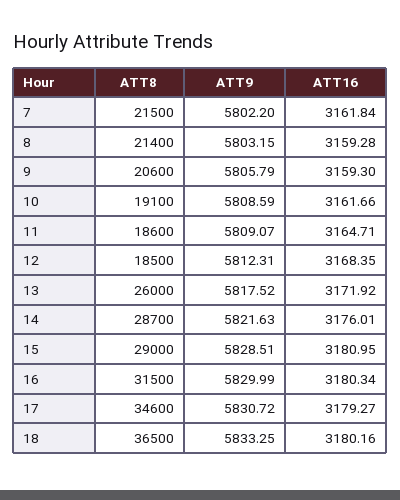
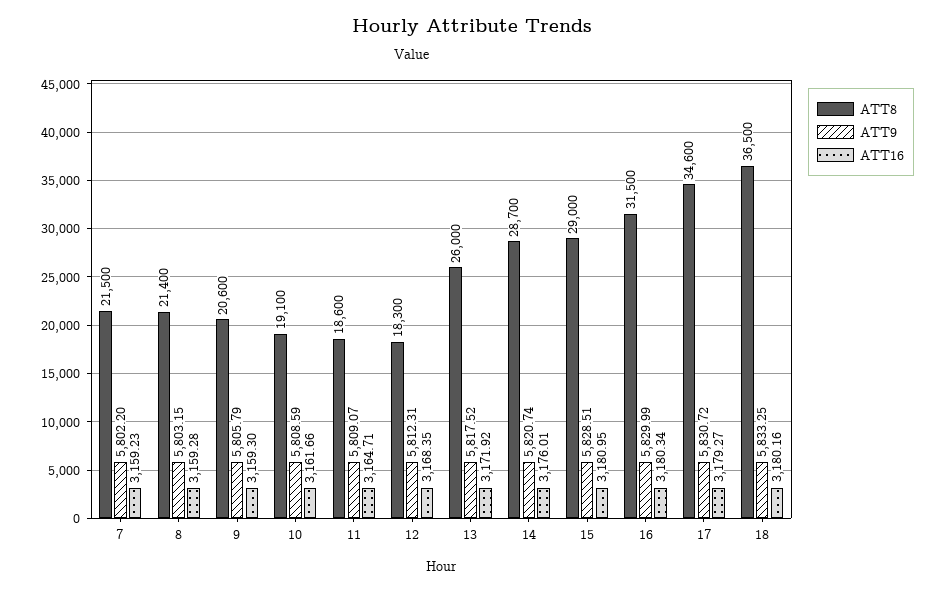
ATT16, 7: 3161.84 -> 3159.23
ATT8, 12: 18500 -> 18300
ATT9, 14: 5821.63 -> 5820.74

